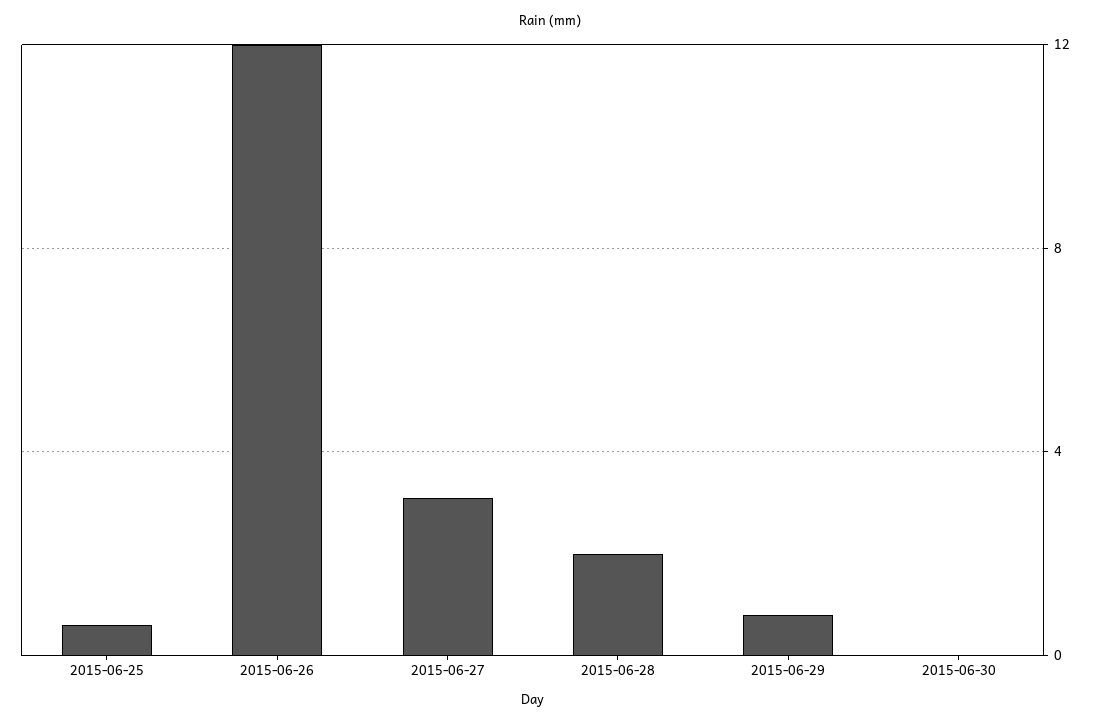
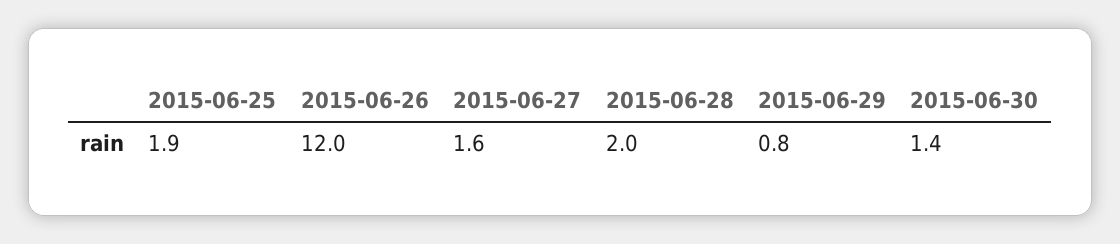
2015-06-25: 0.5 -> 1.9
2015-06-27: 3 -> 1.6
2015-06-30: 0 -> 1.4

